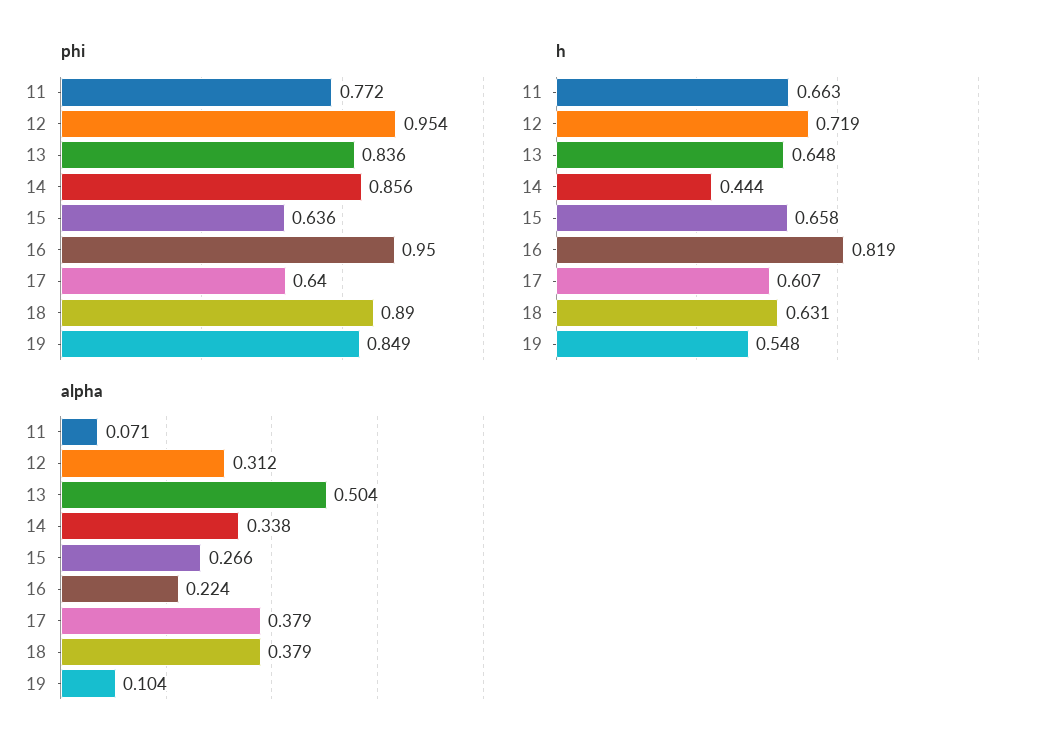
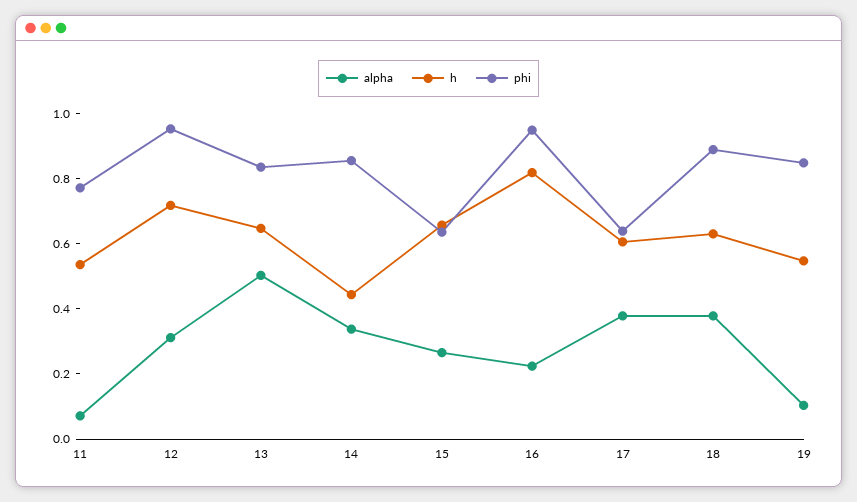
h, 11: 0.663 -> 0.55

